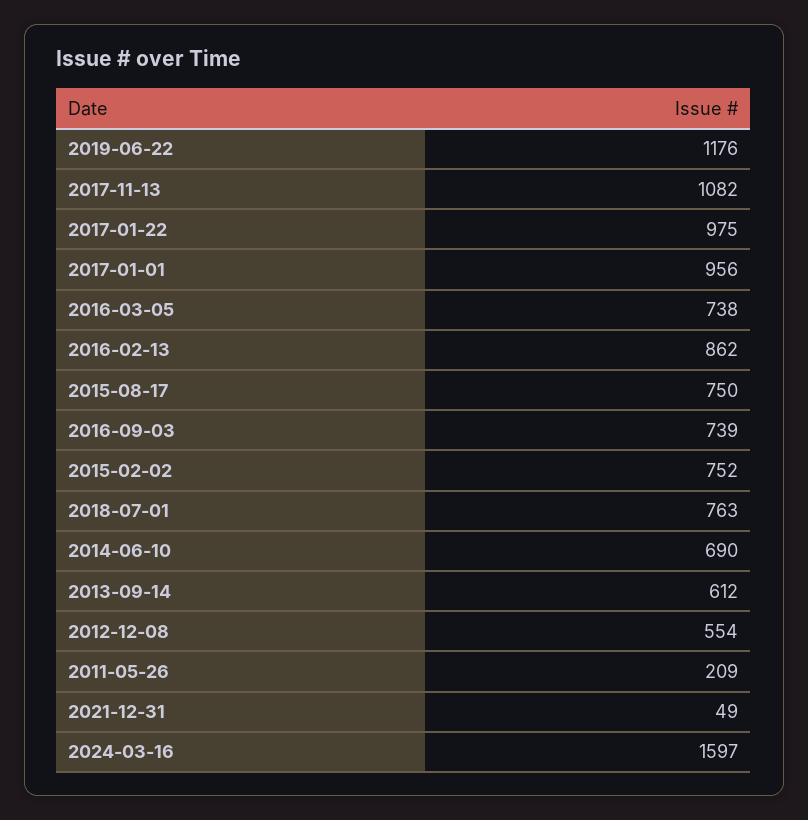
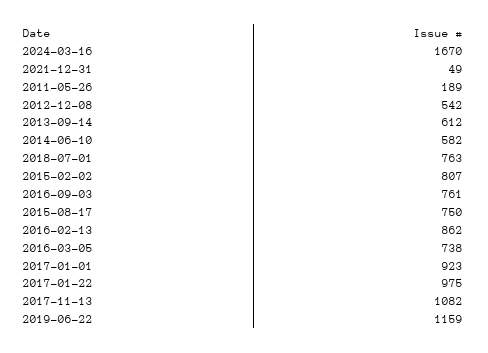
2019-06-22: 1176 -> 1159
2017-01-01: 956 -> 923
2016-09-03: 739 -> 761
2015-02-02: 752 -> 807
2014-06-10: 690 -> 582
2012-12-08: 554 -> 542
2011-05-26: 209 -> 189
2024-03-16: 1597 -> 1670

